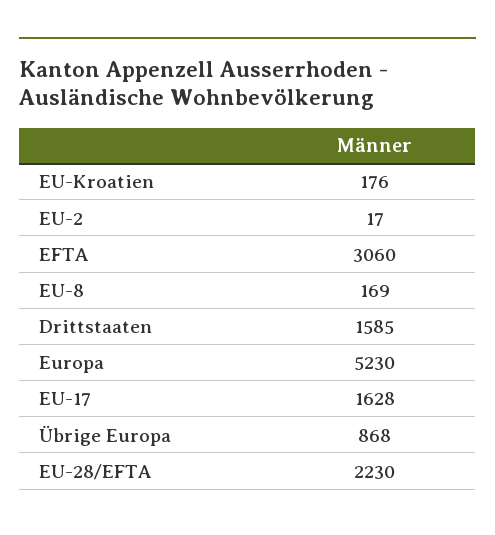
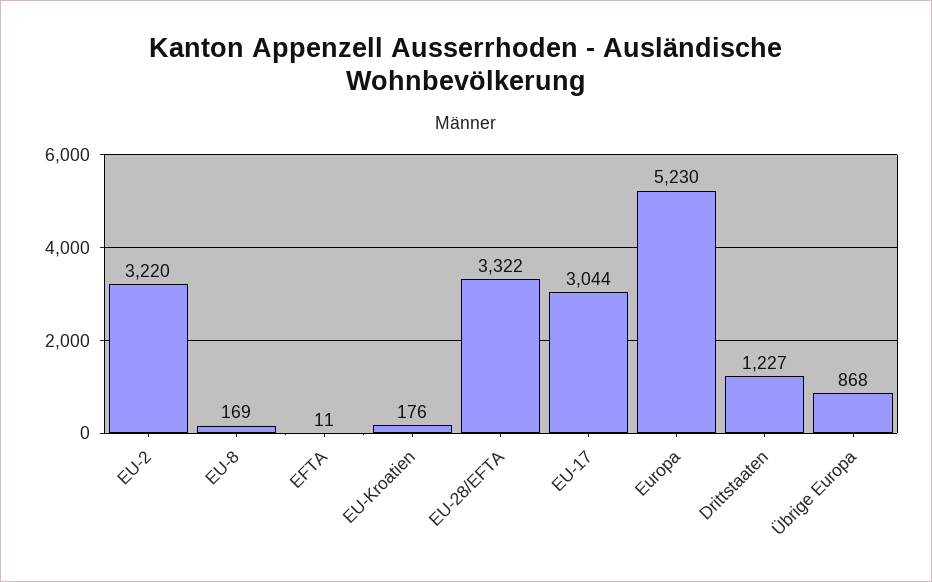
EU-2: 17 -> 3220
EFTA: 3060 -> 11
Drittstaaten: 1585 -> 1227
EU-17: 1628 -> 3044
EU-28/EFTA: 2230 -> 3322

